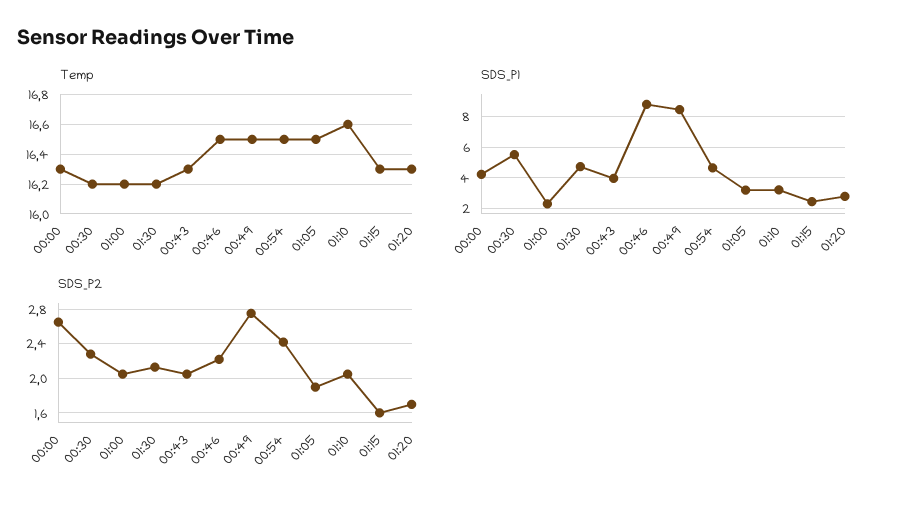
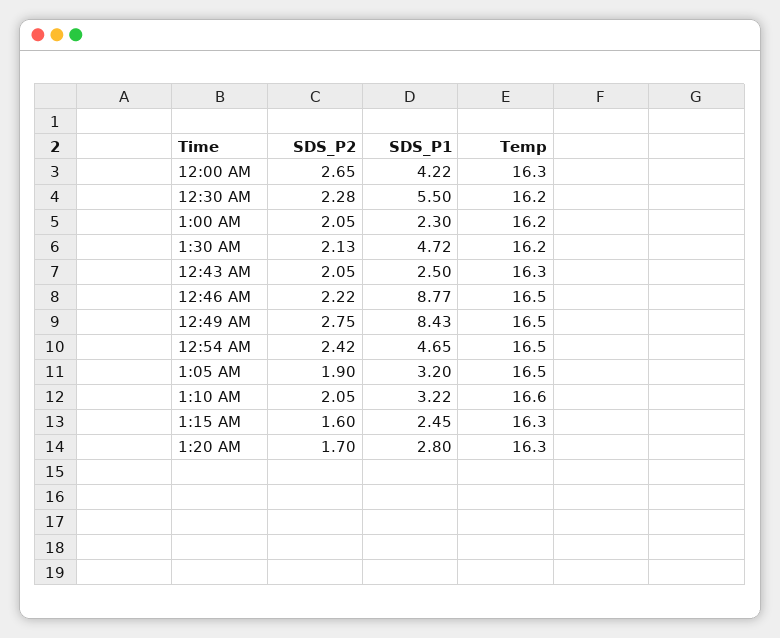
SDS_P1, 00:43: 4 -> 2.5

